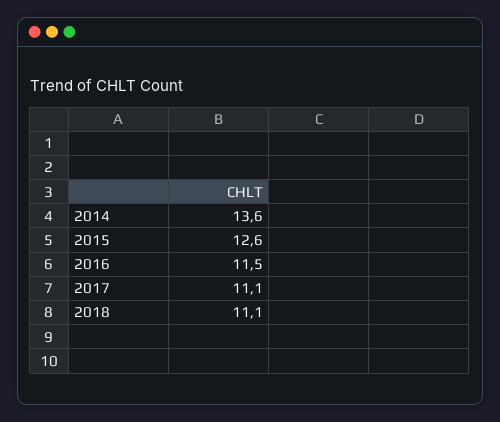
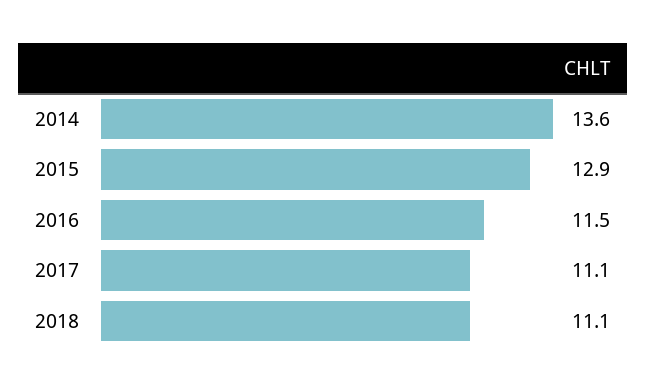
2015: 12.6 -> 12.9

